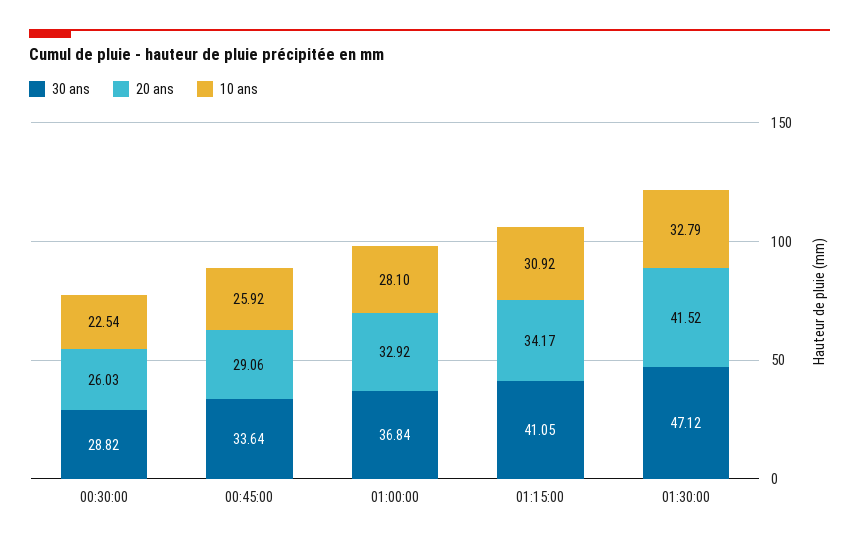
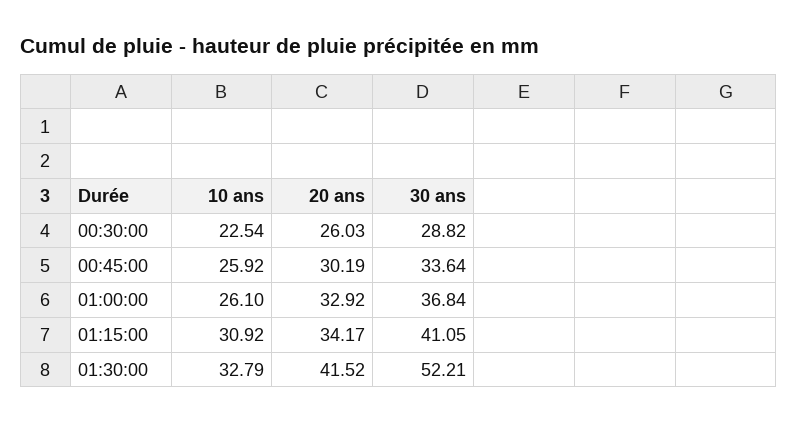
20 ans, 00:45:00: 29.06 -> 30.19
10 ans, 01:00:00: 28.1 -> 26.1
30 ans, 01:30:00: 47.12 -> 52.21

